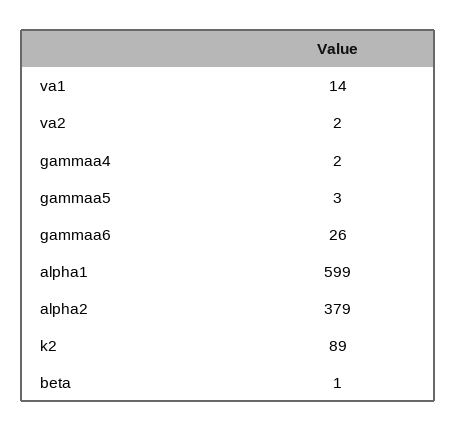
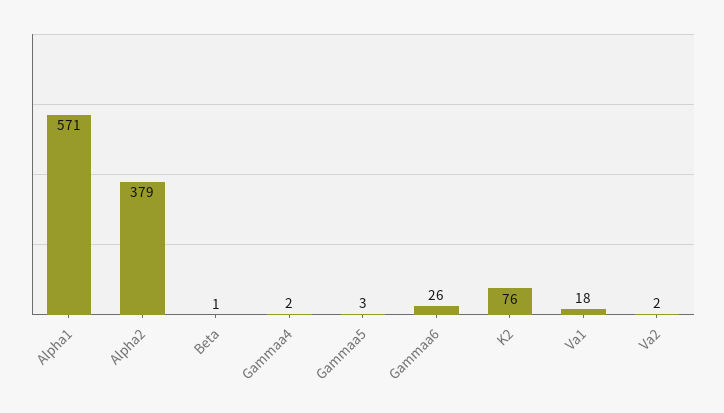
va1: 14 -> 18
alpha1: 599 -> 571
k2: 89 -> 76

